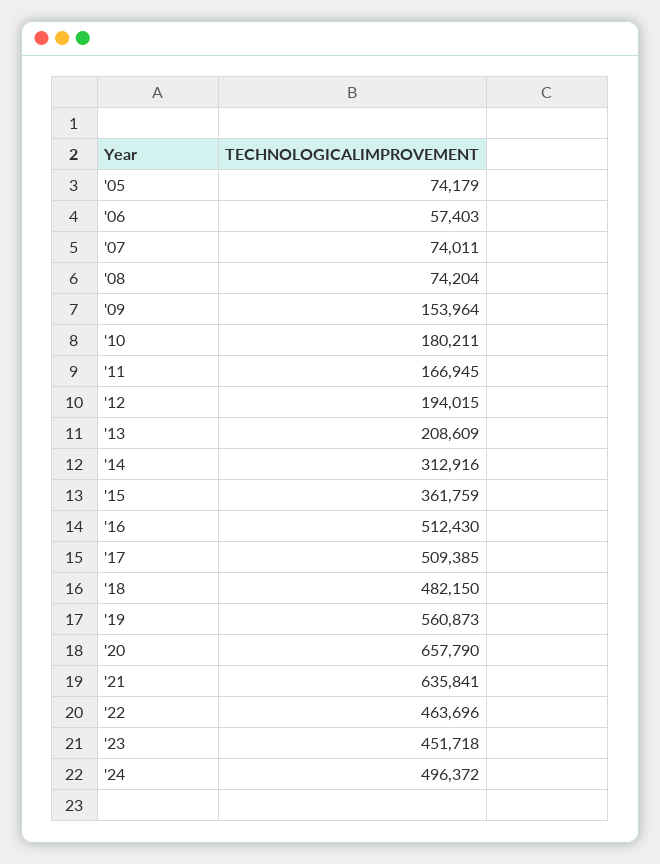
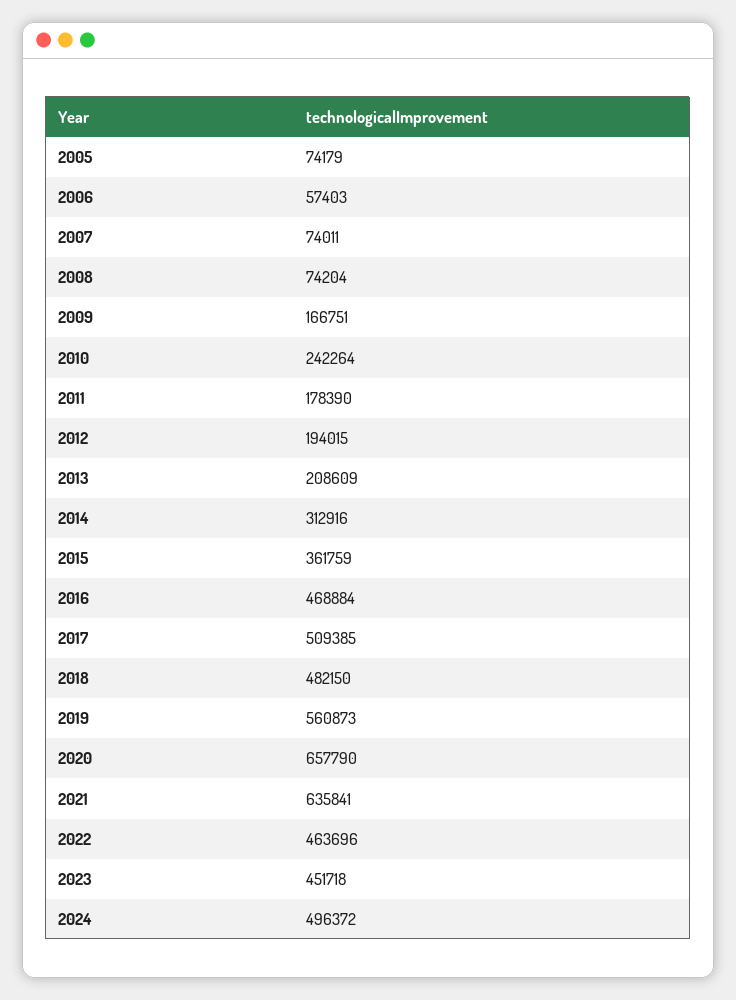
'09: 153964 -> 166751
'10: 180211 -> 242264
'11: 166945 -> 178390
'16: 512430 -> 468884

